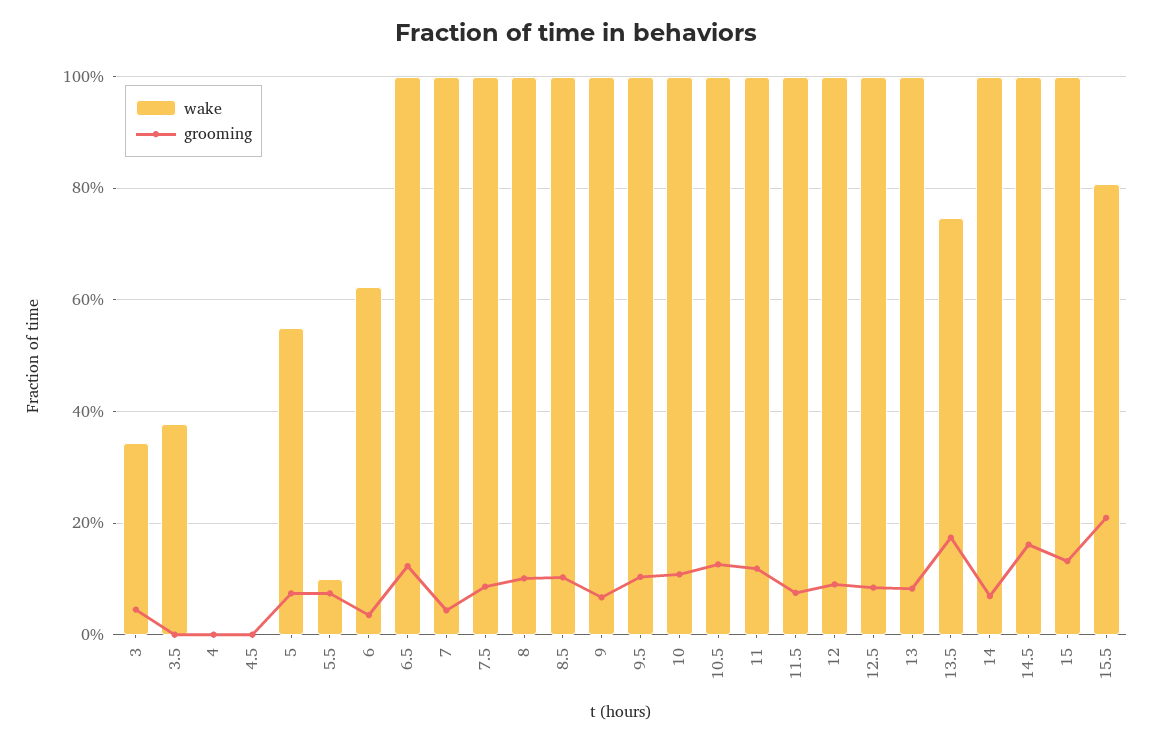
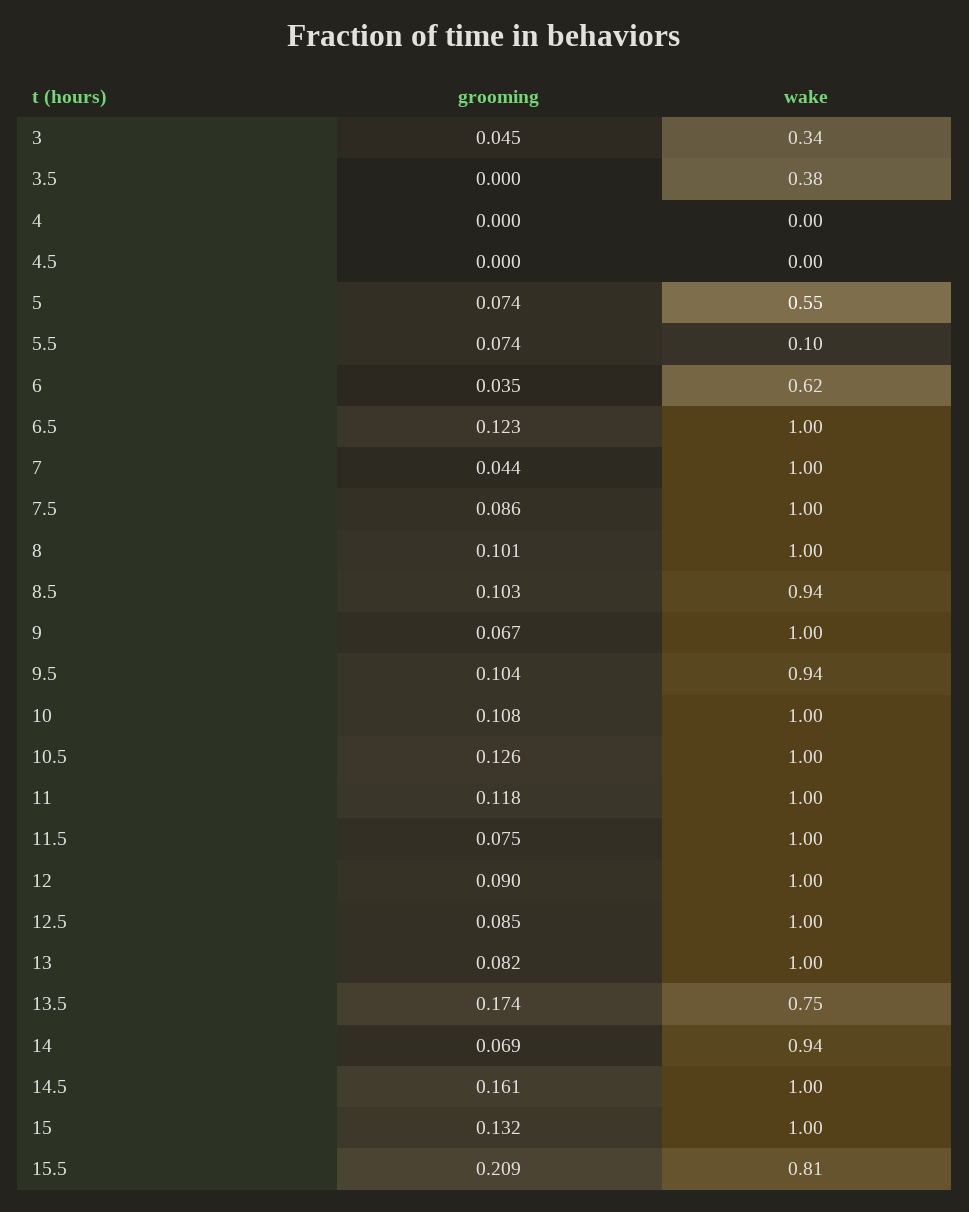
wake, 8.5: 1 -> 0.94
wake, 9.5: 1 -> 0.94
wake, 14: 1 -> 0.94

